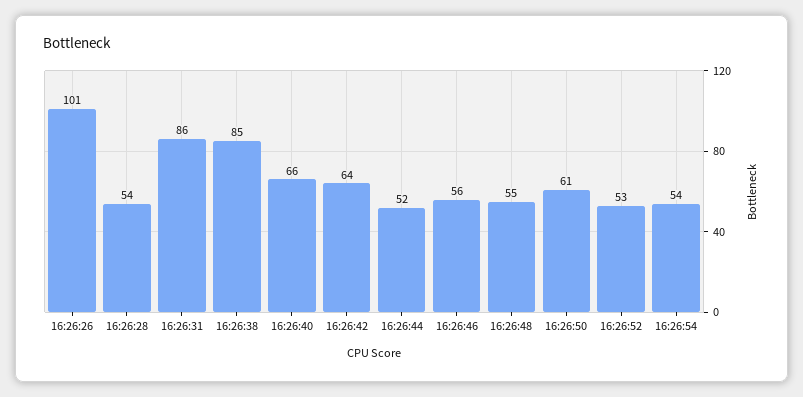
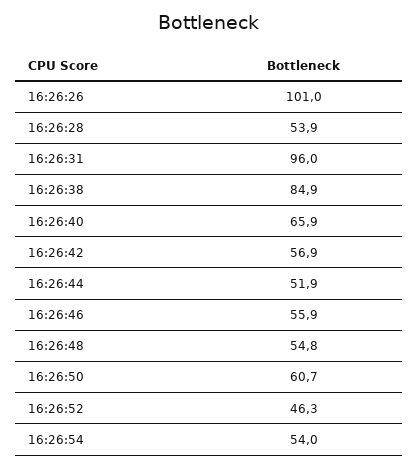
16:26:31: 86 -> 96
16:26:42: 64 -> 56.9
16:26:52: 53 -> 46.3

